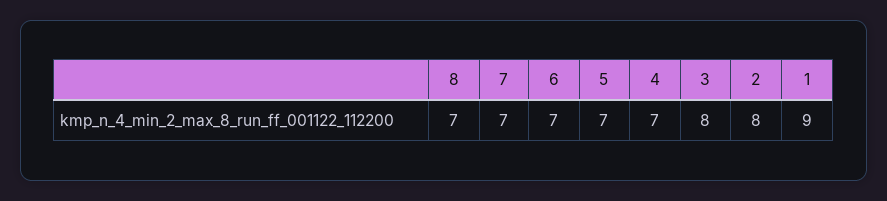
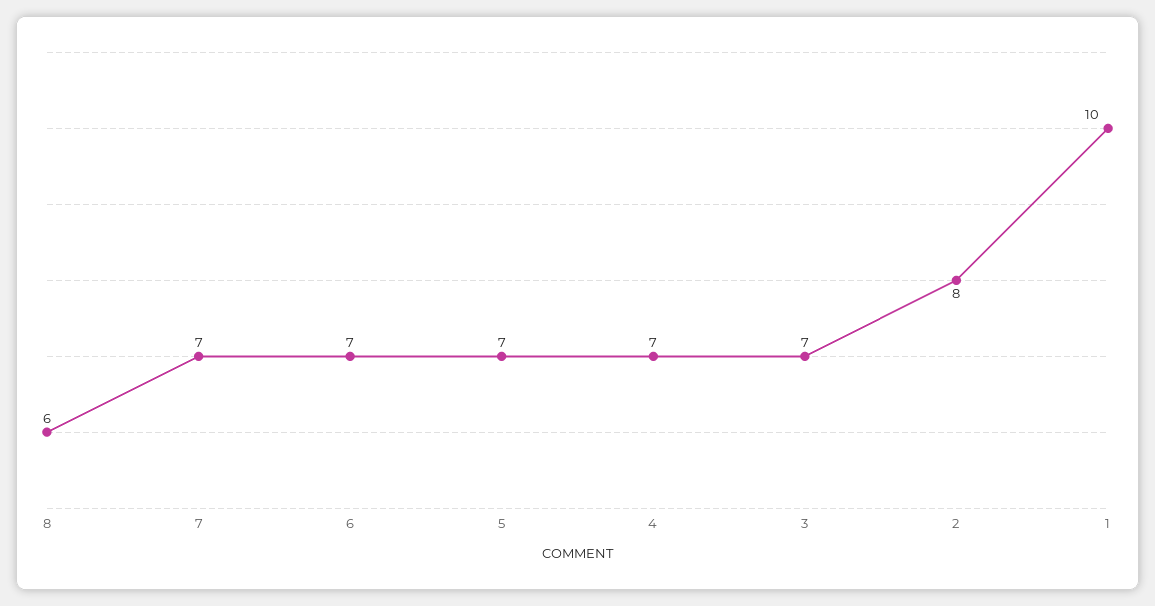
8: 7 -> 6
3: 8 -> 7
1: 9 -> 10

